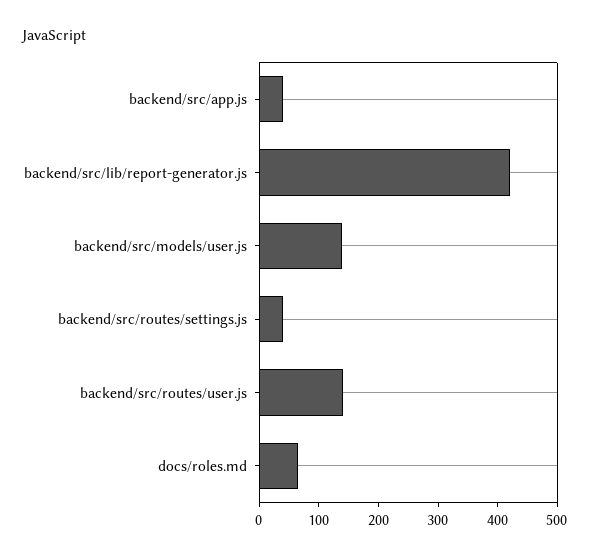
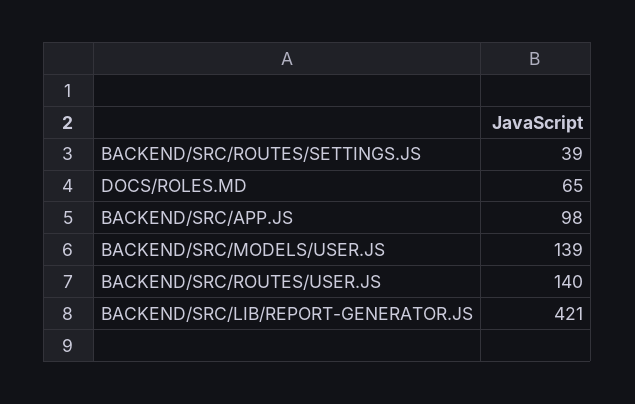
backend/src/app.js: 40 -> 98

